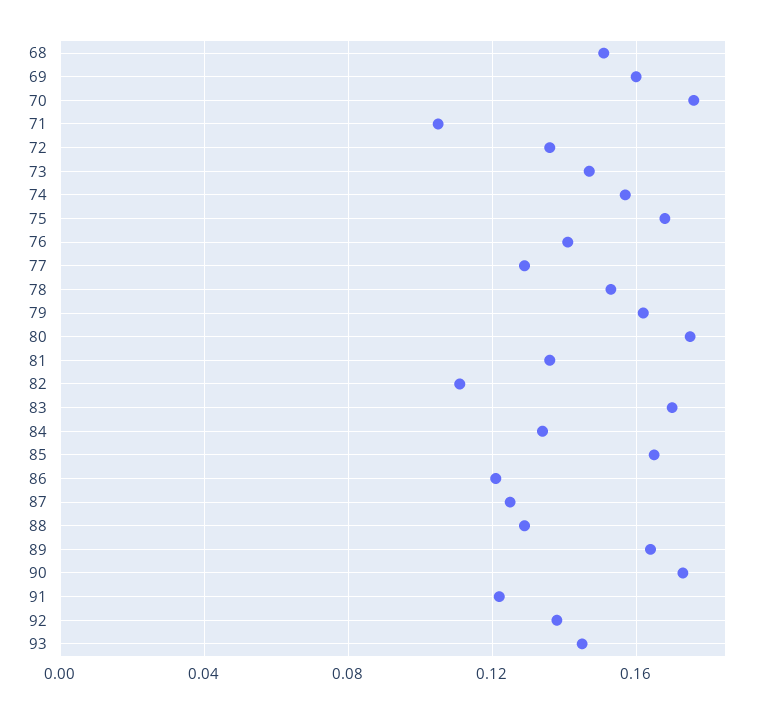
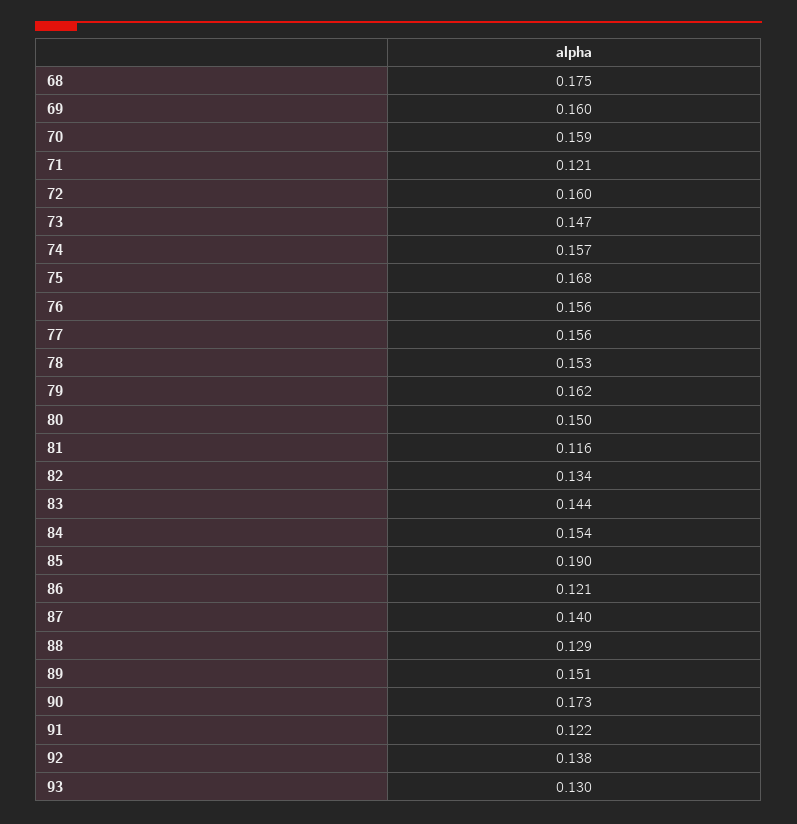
68: 0.15 -> 0.175
70: 0.175 -> 0.159
71: 0.105 -> 0.121
72: 0.135 -> 0.16
76: 0.14 -> 0.156
77: 0.13 -> 0.156
80: 0.175 -> 0.15
81: 0.135 -> 0.116
82: 0.11 -> 0.134
83: 0.17 -> 0.144
84: 0.135 -> 0.154
85: 0.165 -> 0.19
87: 0.125 -> 0.14
89: 0.165 -> 0.151
93: 0.145 -> 0.13

